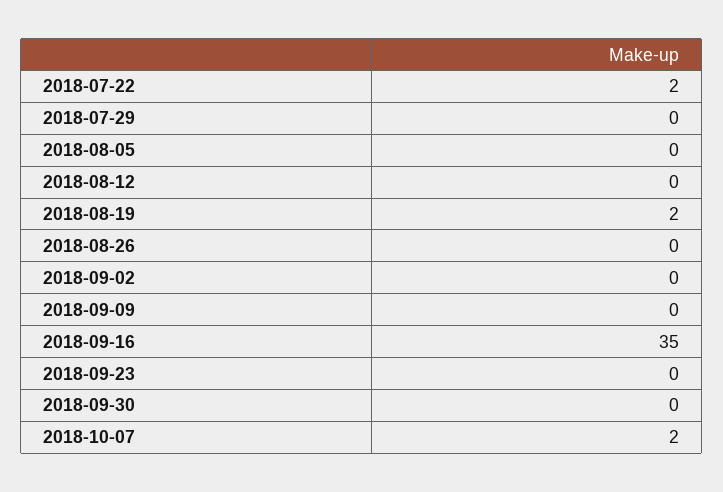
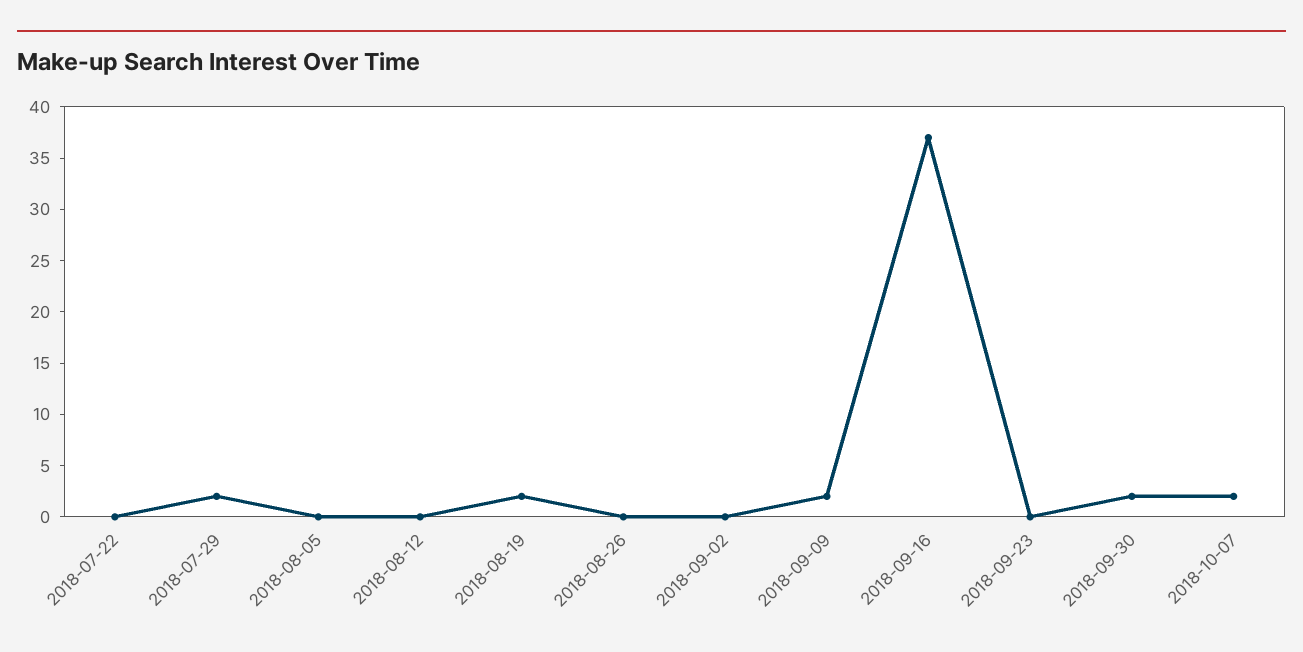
2018-07-22: 2 -> 0
2018-07-29: 0 -> 2
2018-09-09: 0 -> 2
2018-09-16: 35 -> 37
2018-09-30: 0 -> 2

